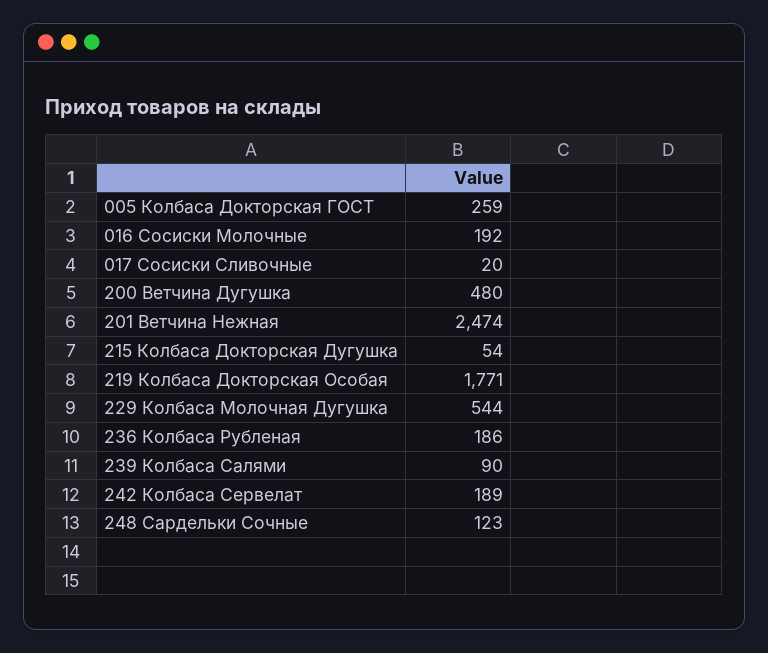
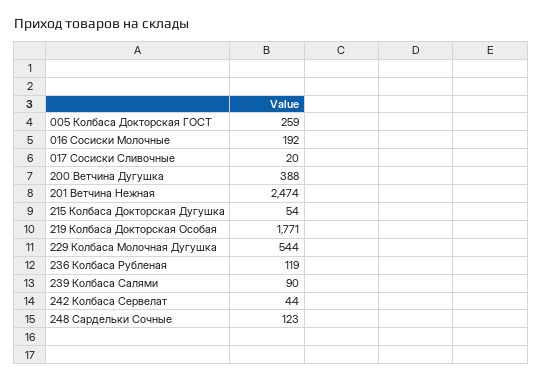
200 Ветчина Дугушка: 480 -> 388
236 Колбаса Рубленая: 186 -> 119
242 Колбаса Сервелат: 189 -> 44

